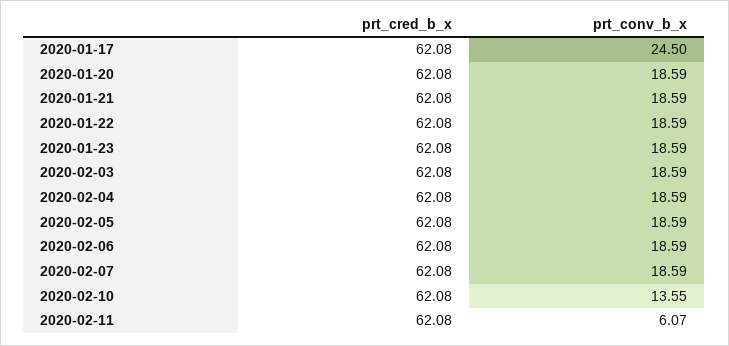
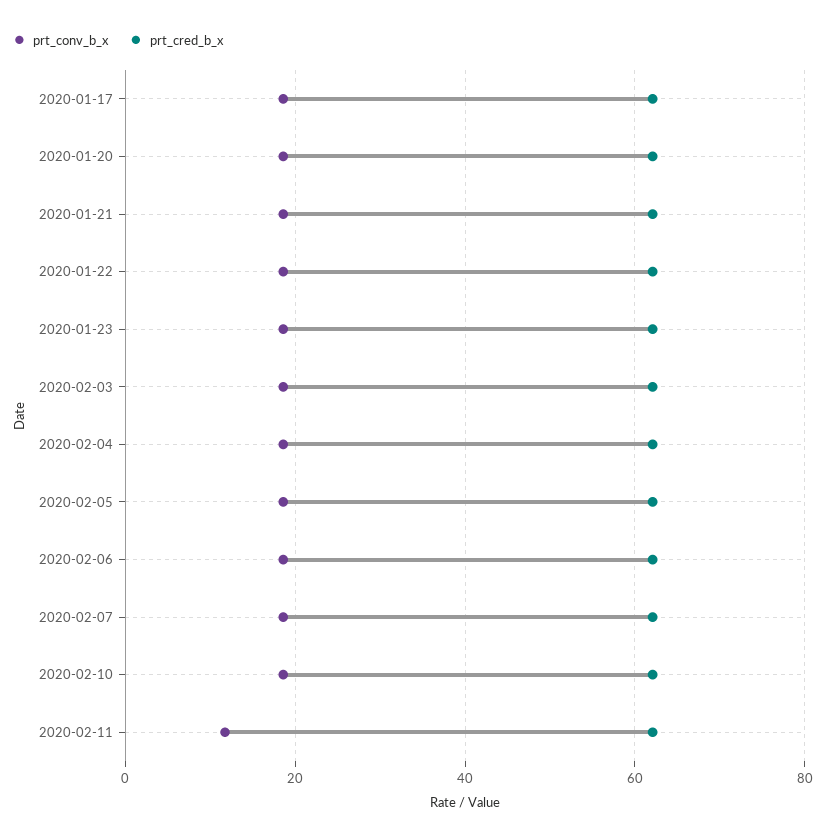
prt_conv_b_x, 2020-01-17: 24.5 -> 18
prt_conv_b_x, 2020-02-10: 13.55 -> 18
prt_conv_b_x, 2020-02-11: 6.07 -> 12

